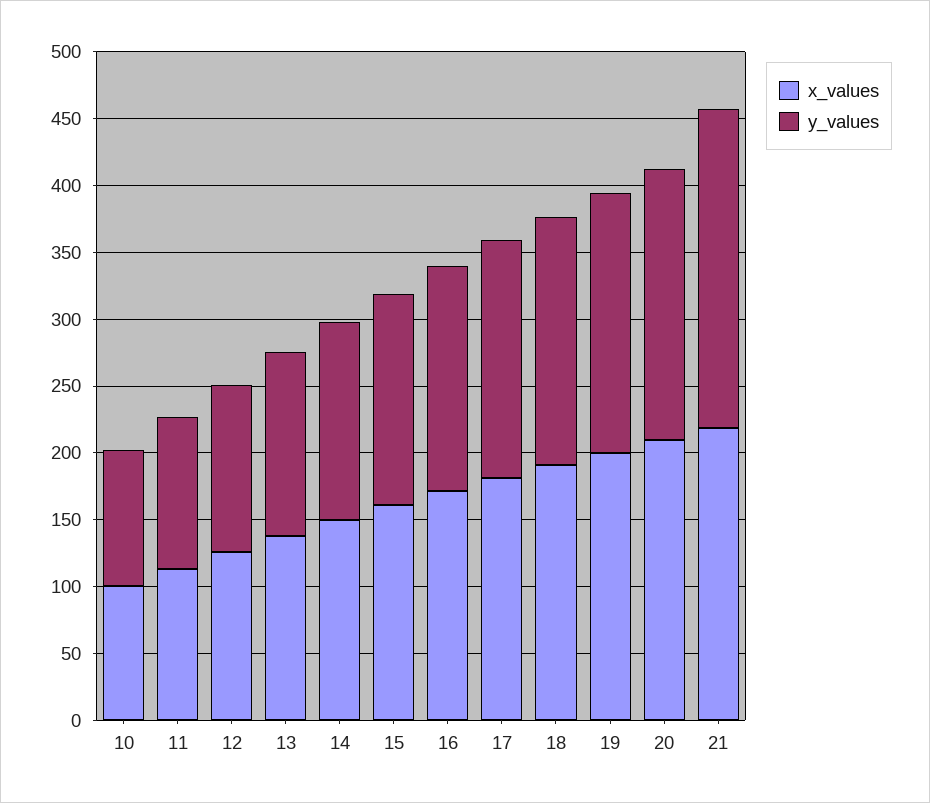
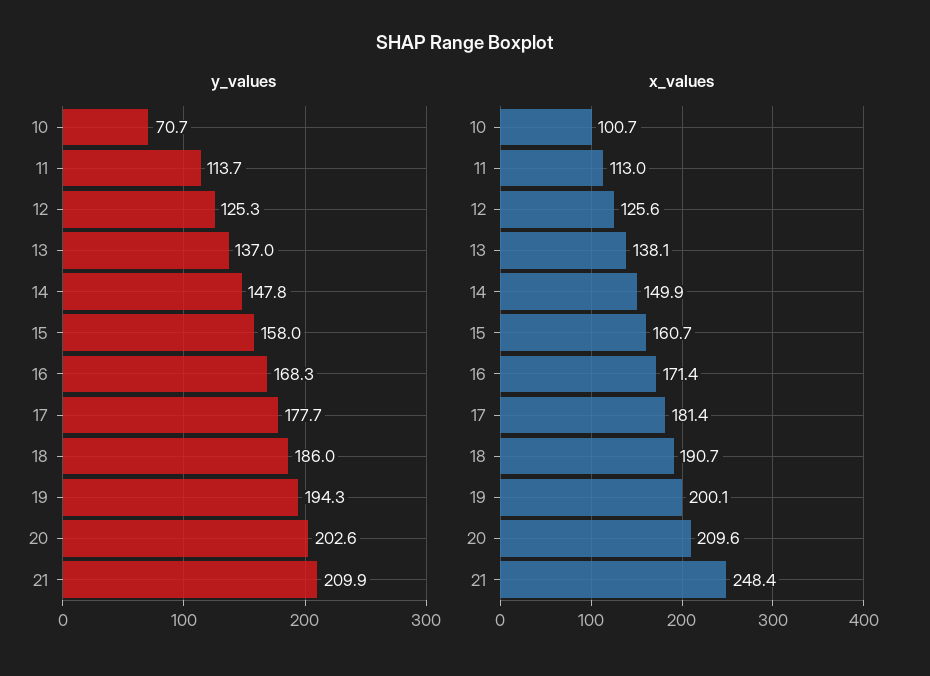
y_values, 10: 100 -> 70.7
x_values, 21: 220 -> 248.4
y_values, 21: 240 -> 209.9

